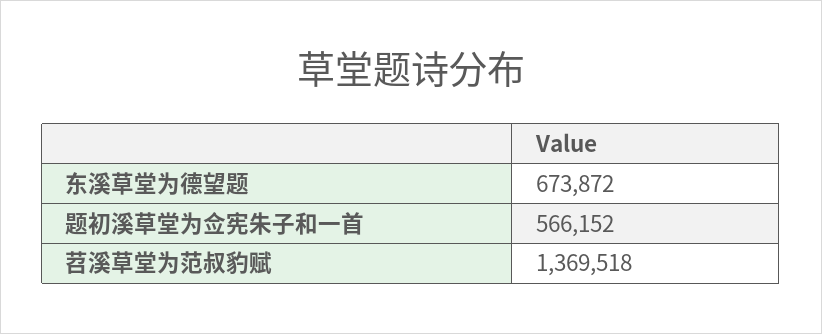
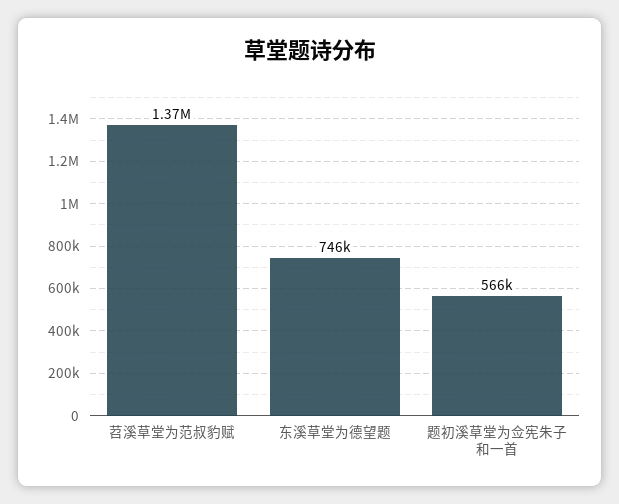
东溪草堂为德望题: 673872 -> 746000

